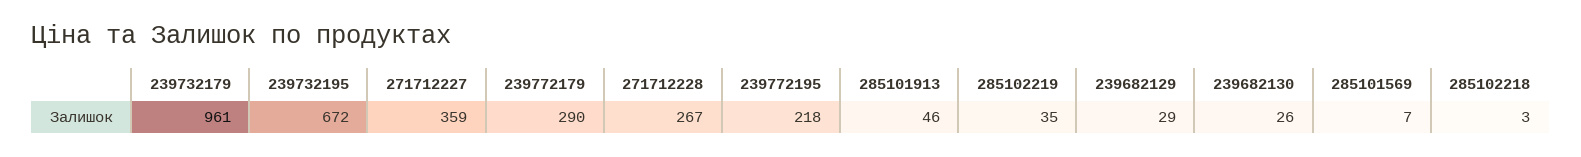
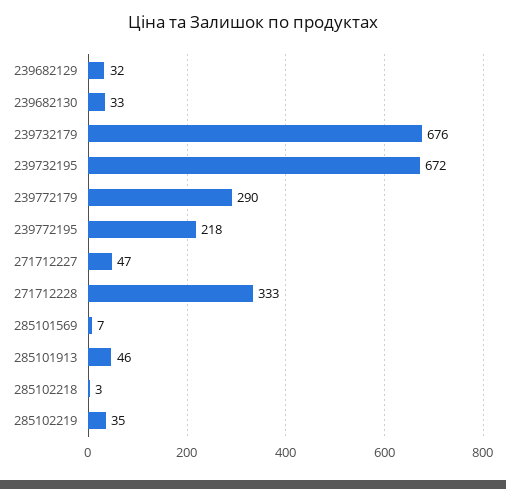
239732179: 961 -> 676
271712227: 359 -> 47
271712228: 267 -> 333
239682129: 29 -> 32
239682130: 26 -> 33

